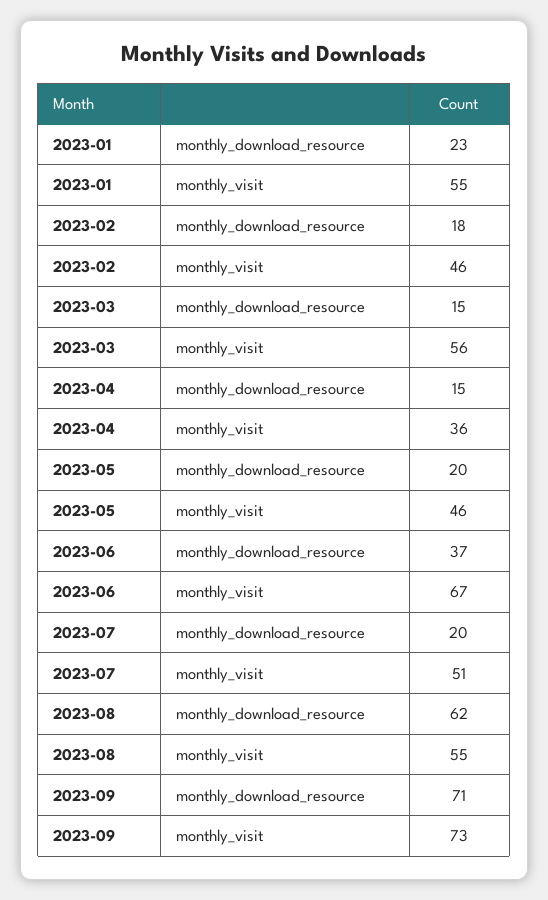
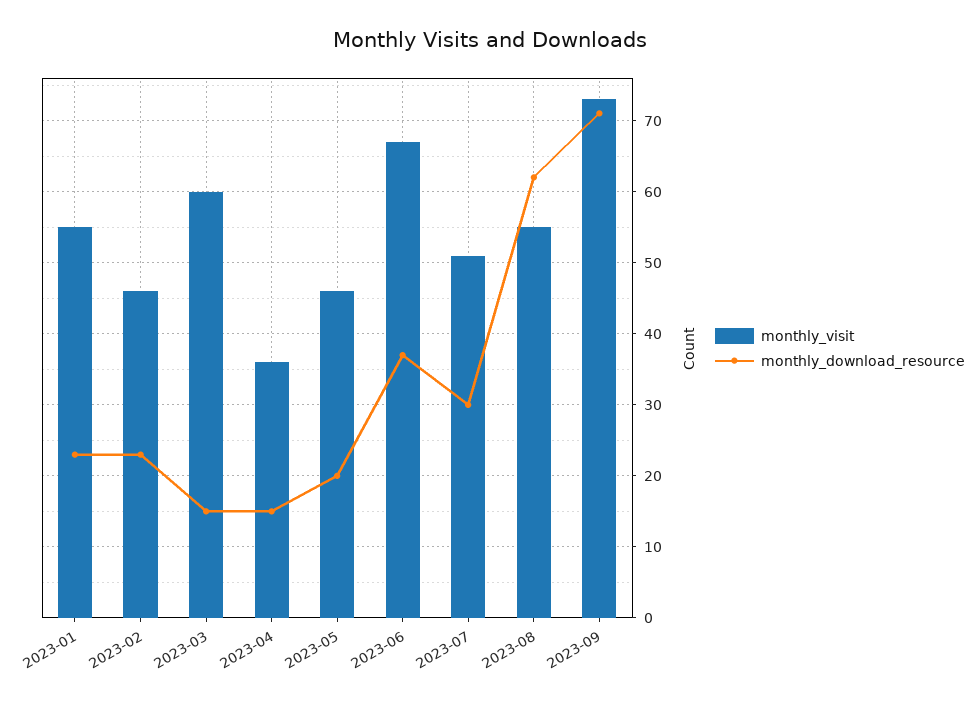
monthly_download_resource, 2023-02: 18 -> 23
monthly_visit, 2023-03: 56 -> 60
monthly_download_resource, 2023-07: 20 -> 30

